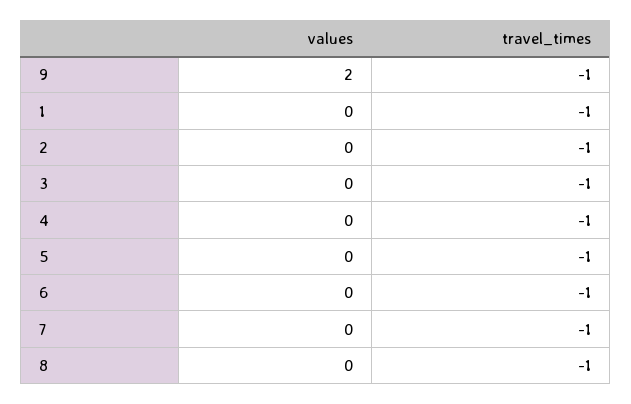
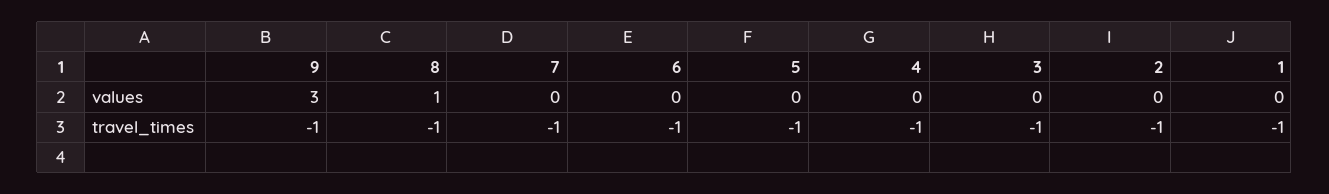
values, 9: 2 -> 3
values, 8: 0 -> 1

